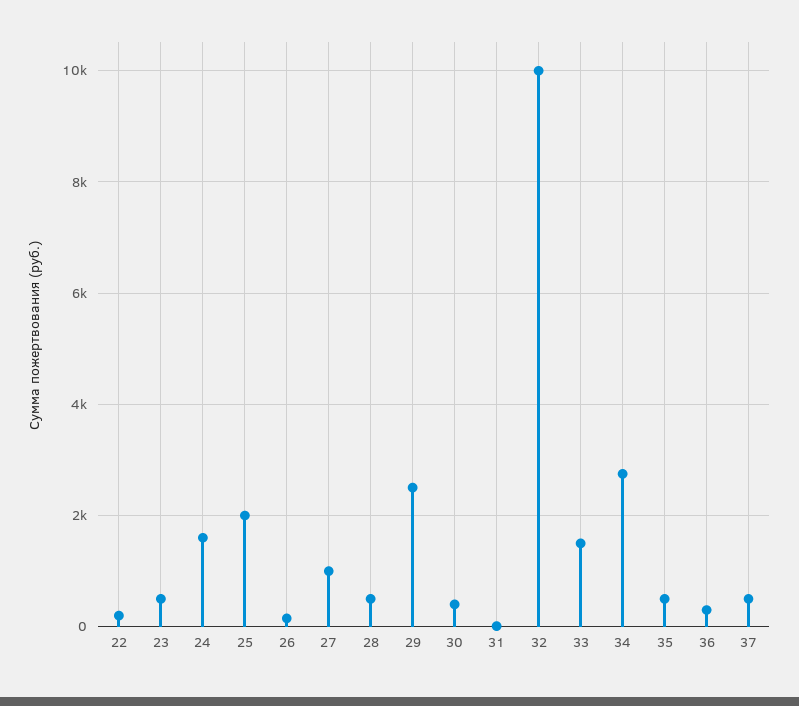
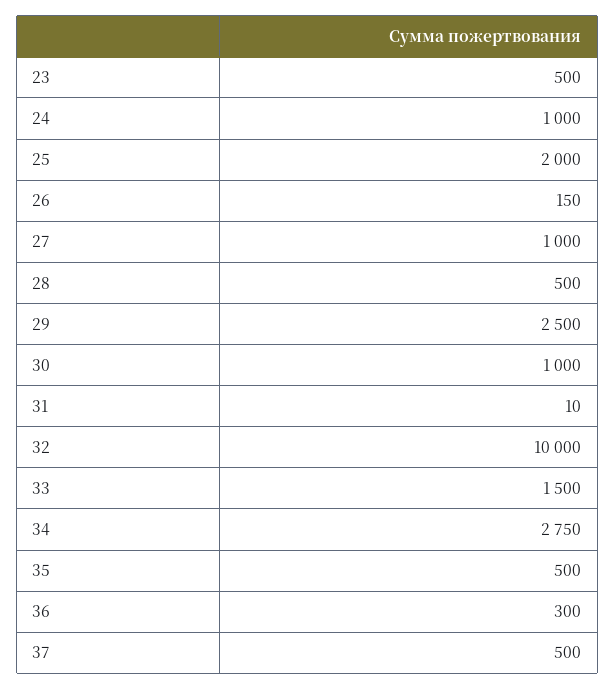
22: 200 -> none
24: 1600 -> 1000
30: 400 -> 1000

